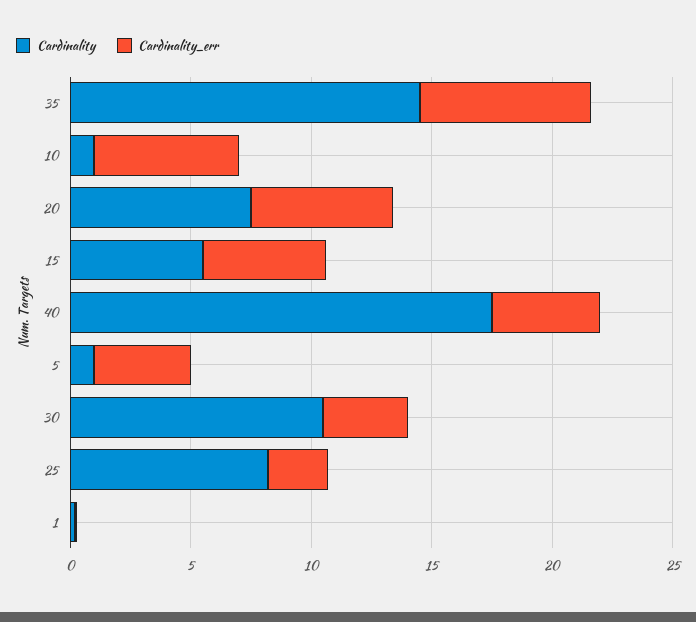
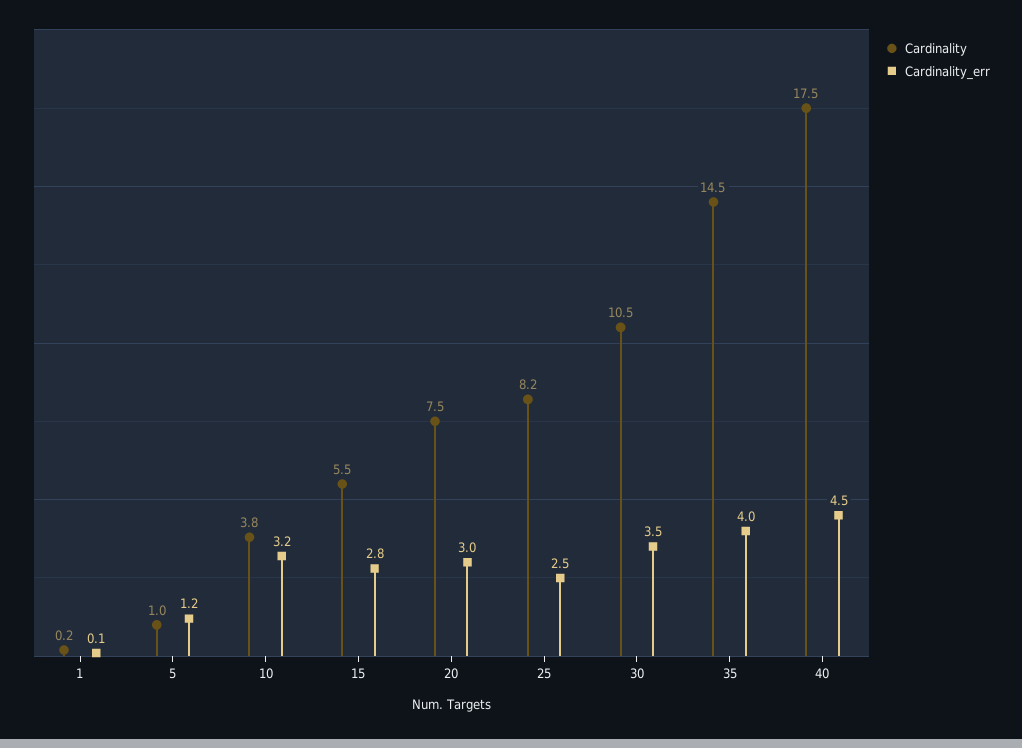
Cardinality_err, 35: 7 -> 4
Cardinality, 10: 1 -> 3.8
Cardinality_err, 10: 6 -> 3.2
Cardinality_err, 20: 6 -> 3
Cardinality_err, 15: 5 -> 2.8
Cardinality_err, 5: 4 -> 1.2

